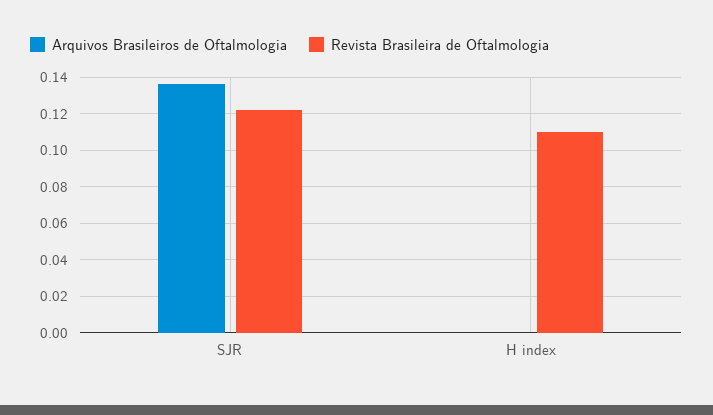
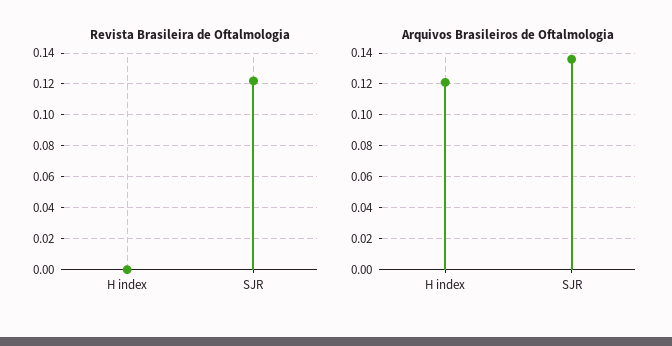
Arquivos Brasileiros de Oftalmologia, H index: 0 -> 0.12
Revista Brasileira de Oftalmologia, H index: 0.11 -> 0

